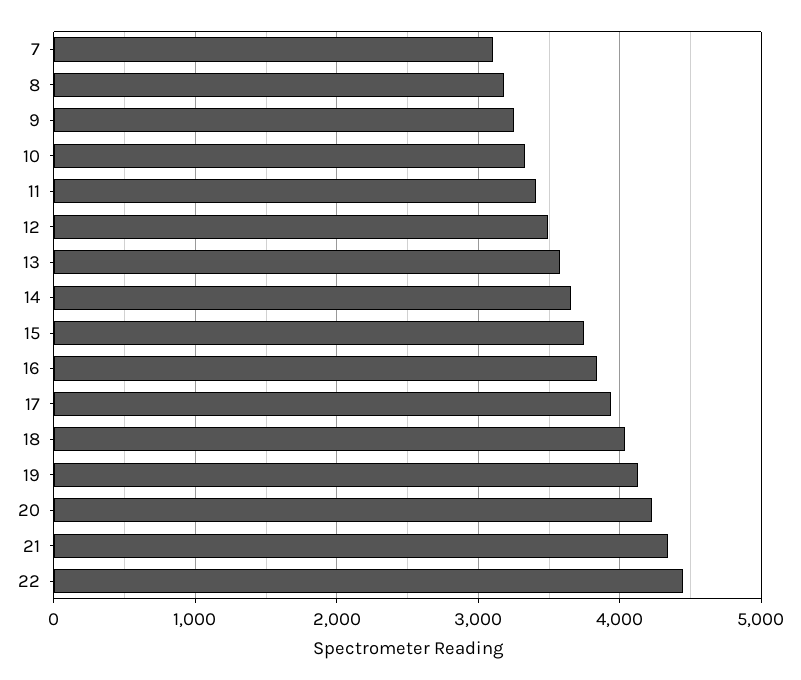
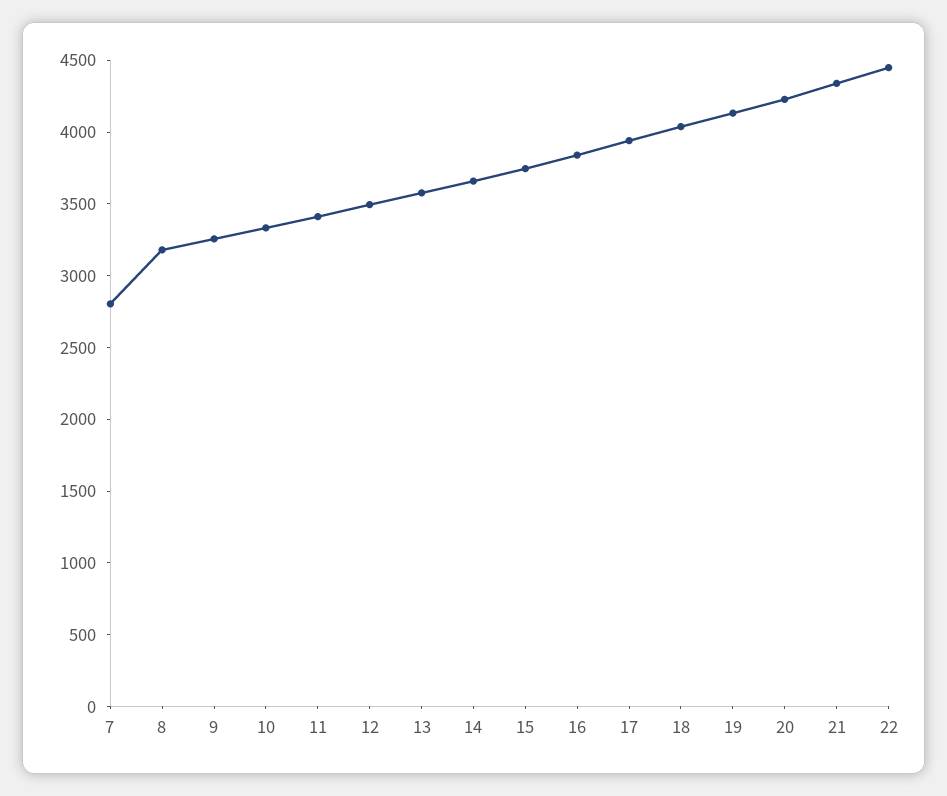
7: 3100 -> 2800

